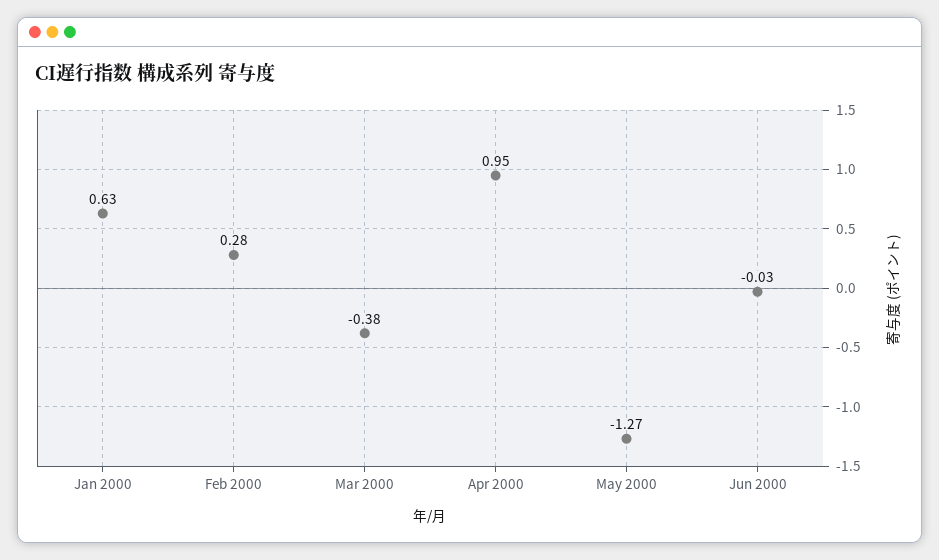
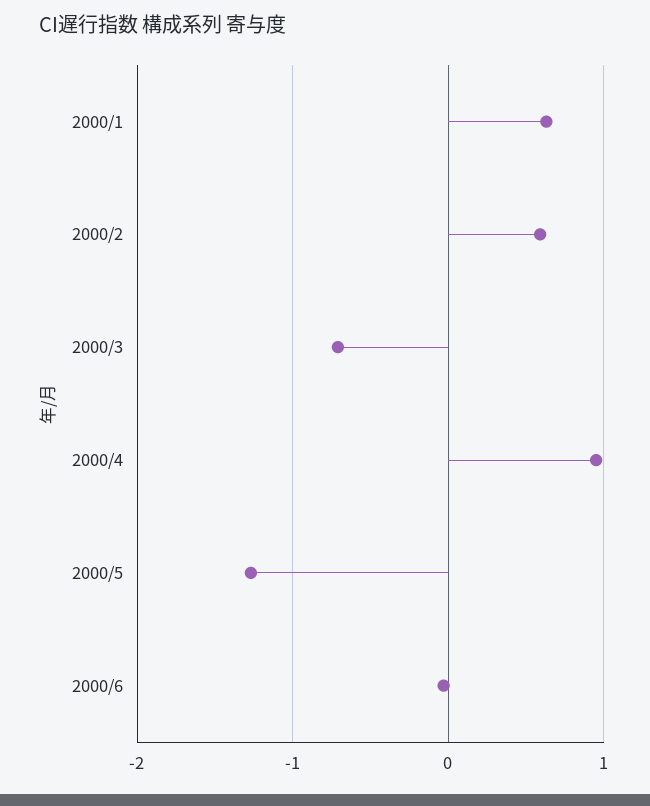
Feb 2000: 0.28 -> 0.6
Mar 2000: -0.38 -> -0.7

